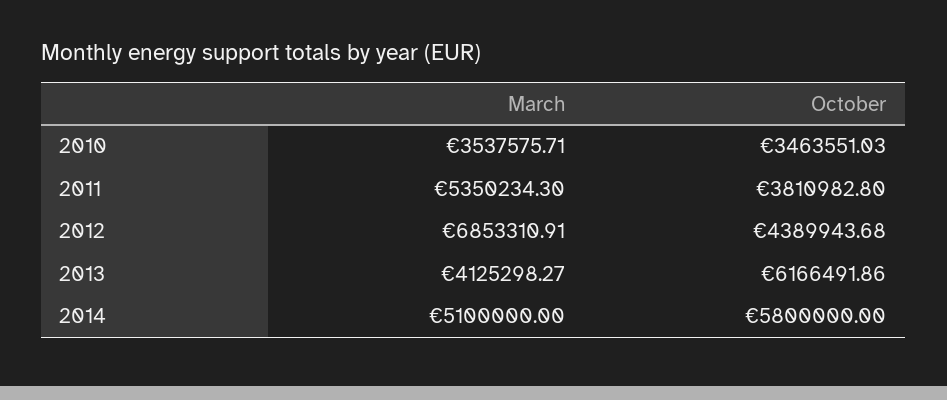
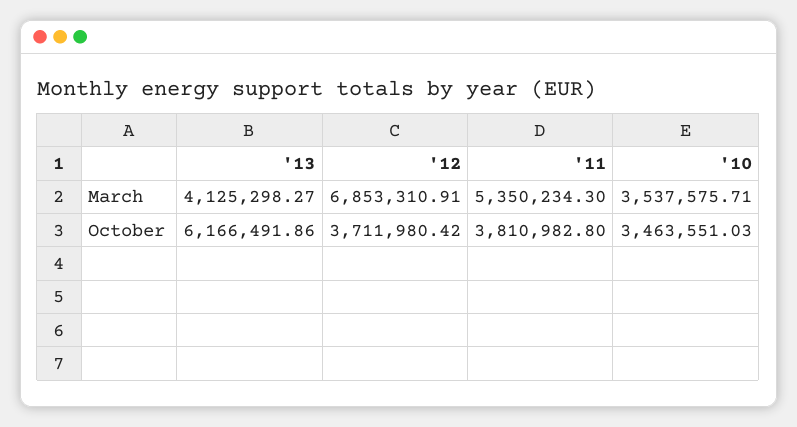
October, 2012: 4389943.68 -> 3711980.42
March, 2014: 5100000 -> none
October, 2014: 5800000 -> none

